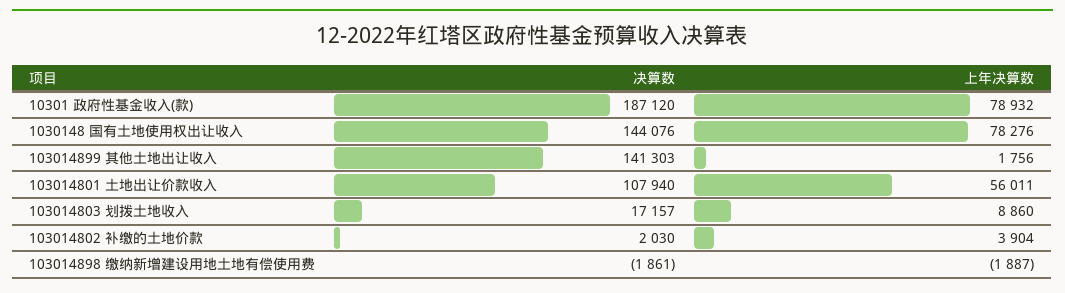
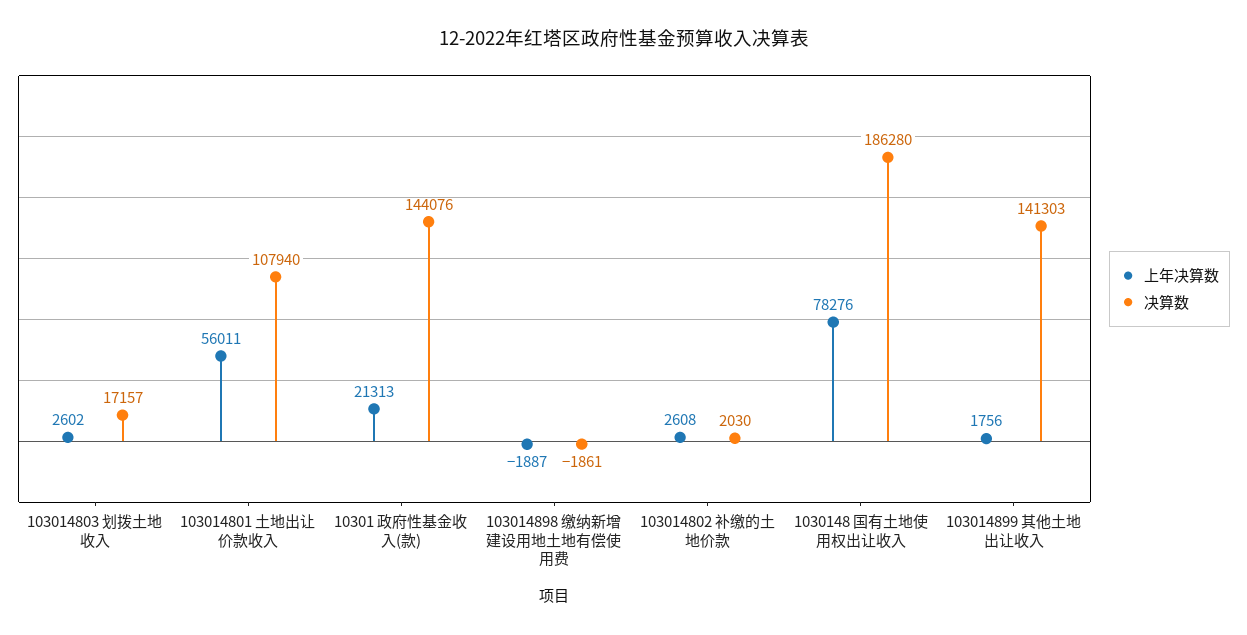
决算数, 10301 政府性基金收入(款): 187120 -> 144076
上年决算数, 10301 政府性基金收入(款): 78932 -> 21313
决算数, 1030148 国有土地使用权出让收入: 144076 -> 186280
上年决算数, 103014803 划拨土地收入: 8860 -> 2602
上年决算数, 103014802 补缴的土地价款: 3904 -> 2608

